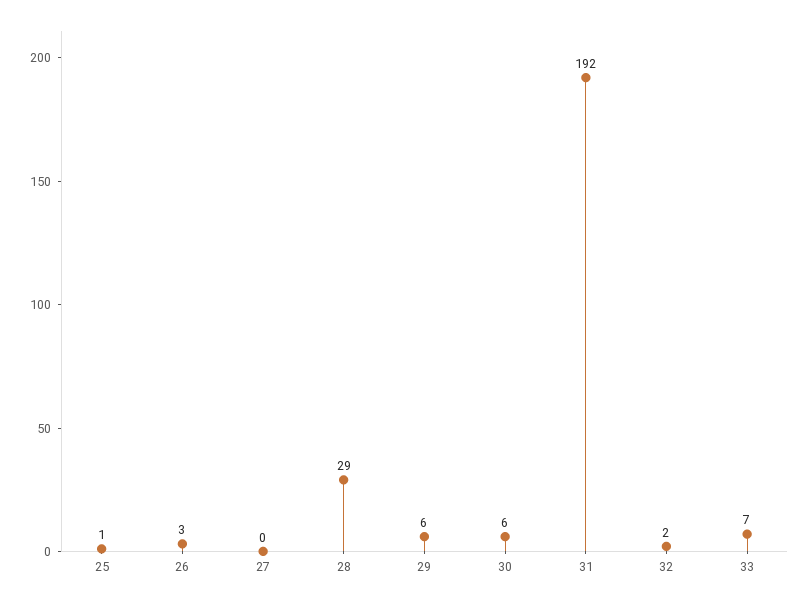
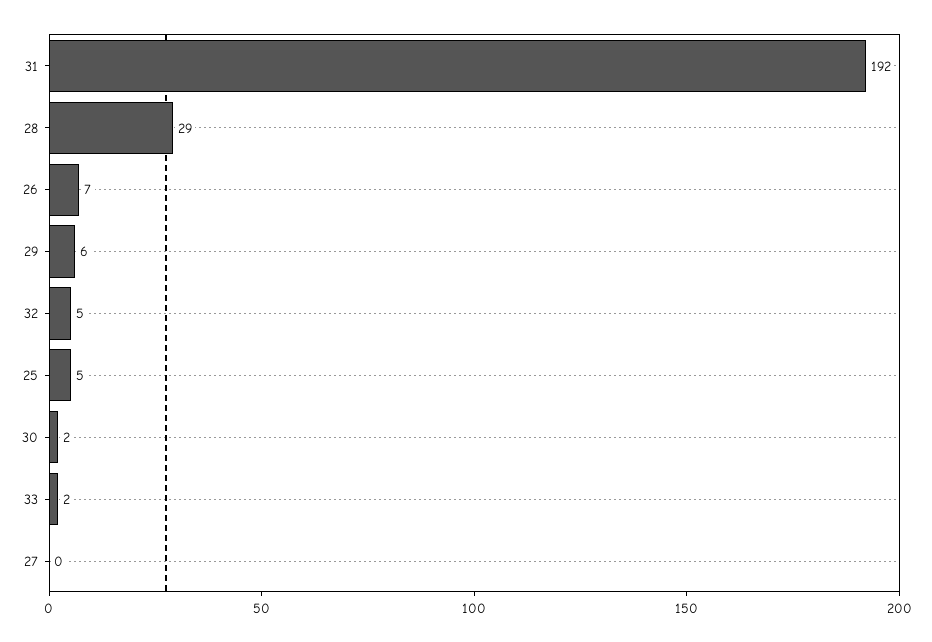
25: 1 -> 5
26: 3 -> 7
30: 6 -> 2
32: 2 -> 5
33: 7 -> 2

